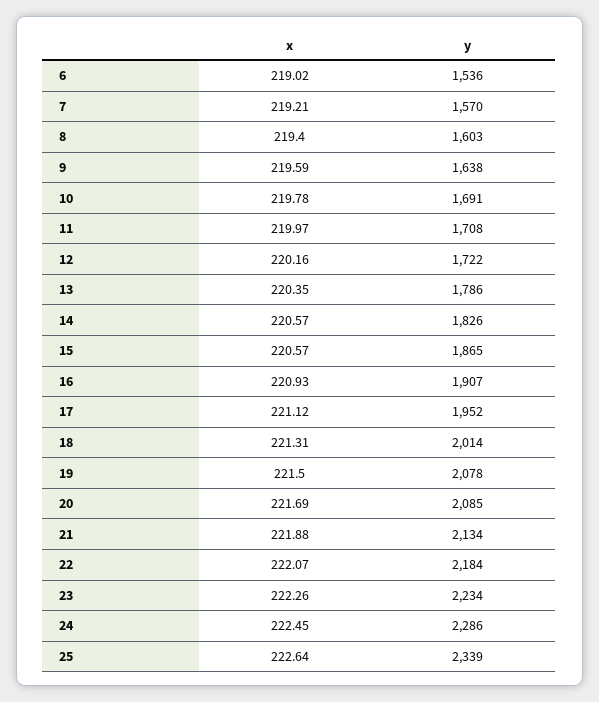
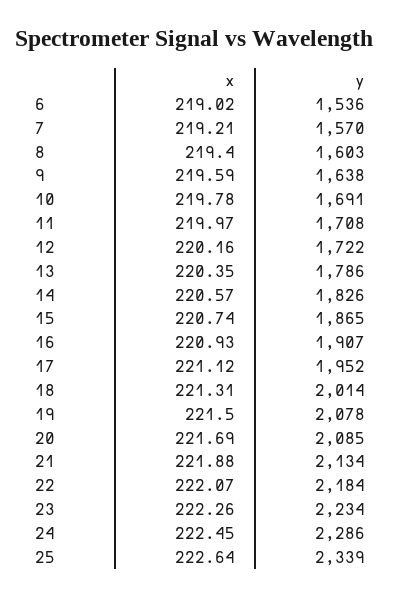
x, 15: 220.57 -> 220.74

